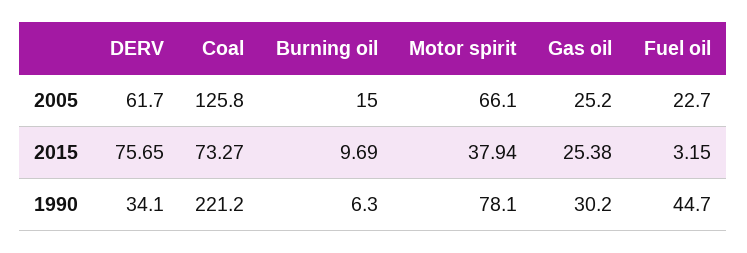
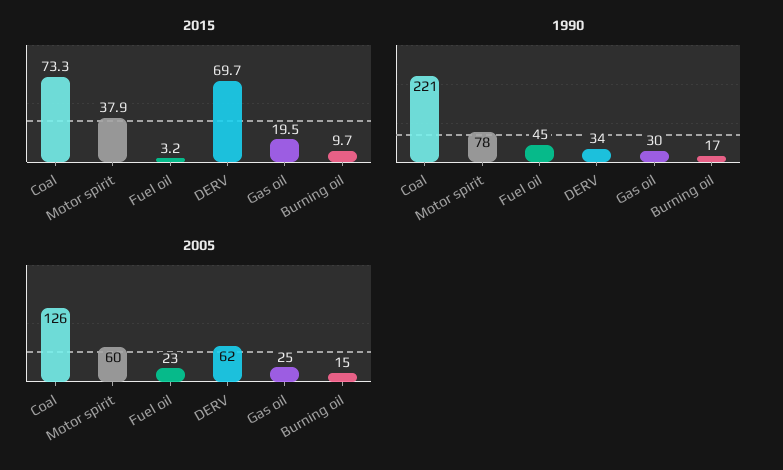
2005, Motor spirit: 66.1 -> 60
2015, DERV: 75.65 -> 69.7
2015, Gas oil: 25.38 -> 19.5
1990, Burning oil: 6.3 -> 17

